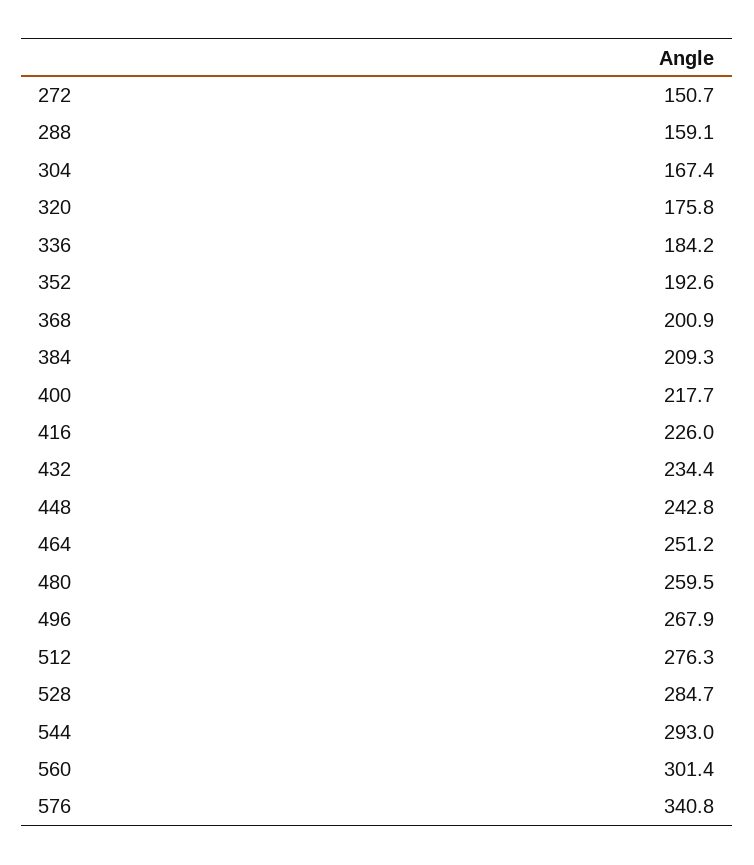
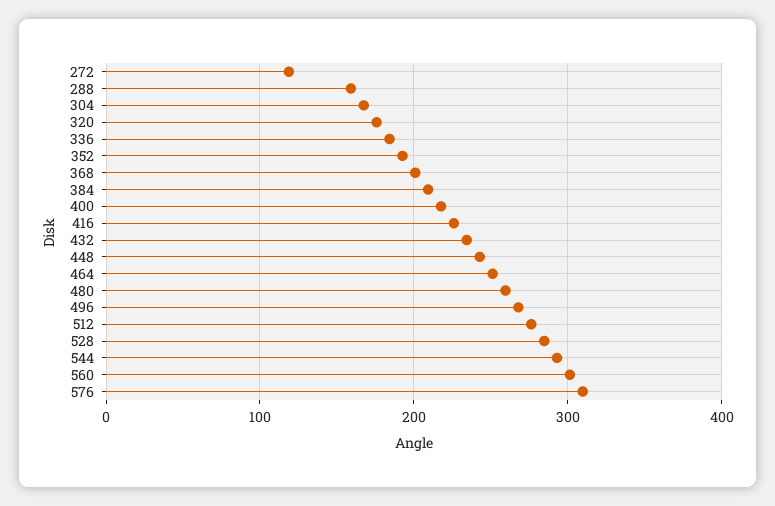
272: 150.7 -> 120
576: 340.8 -> 310

